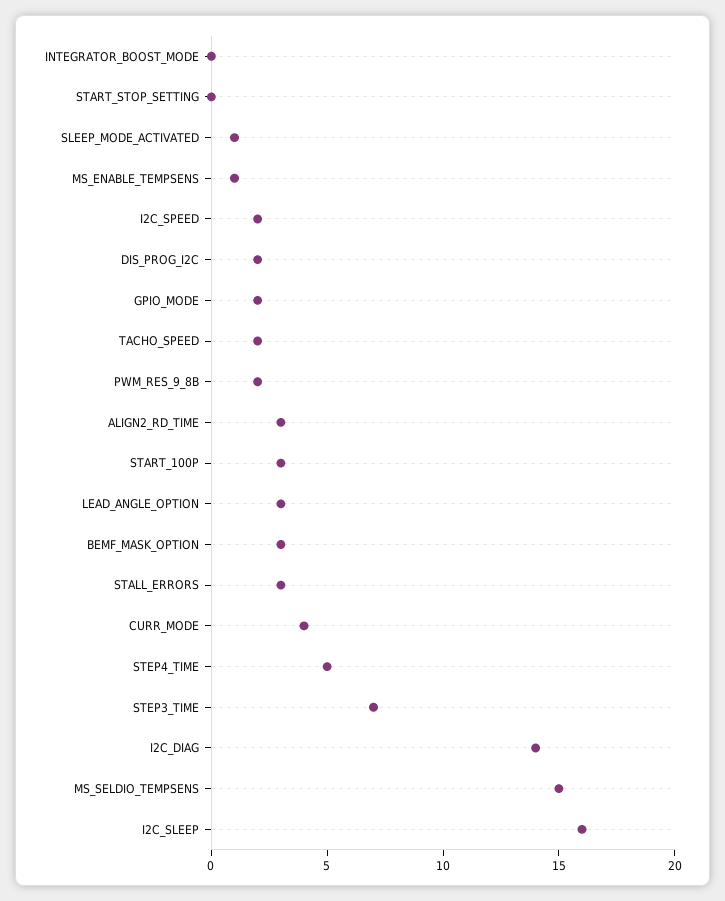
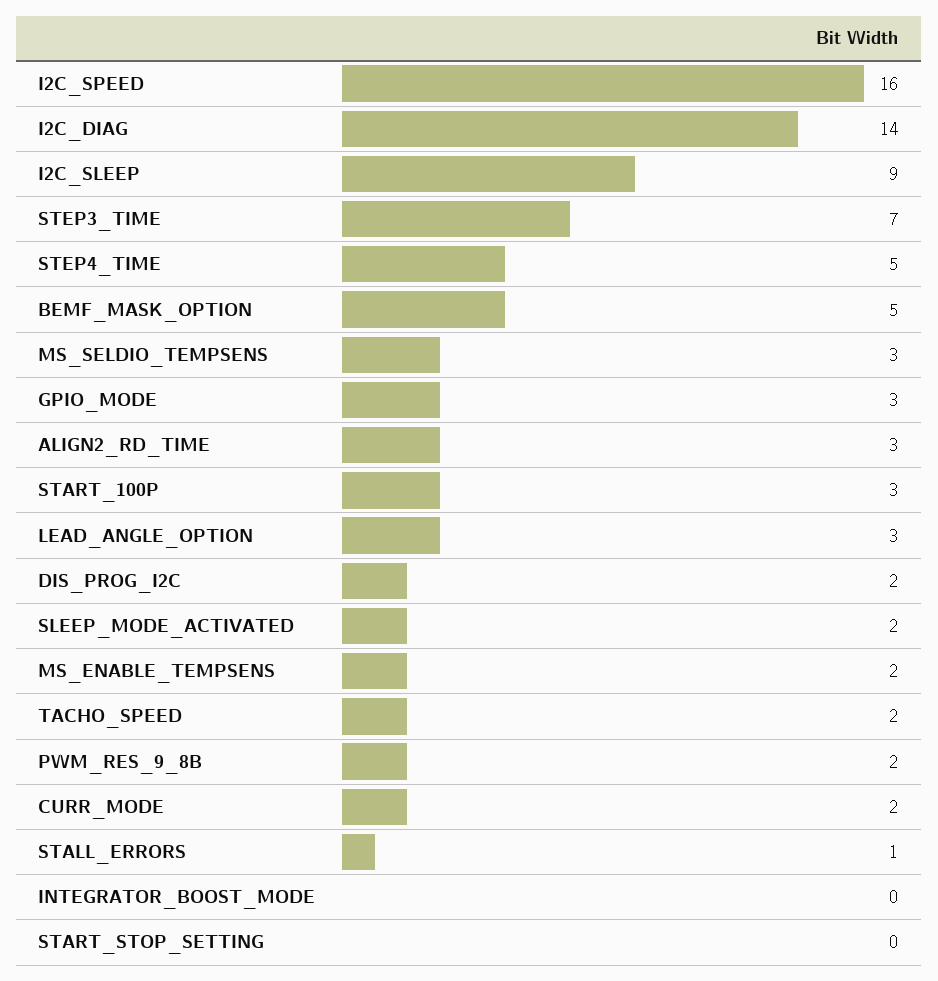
SLEEP_MODE_ACTIVATED: 1 -> 2
MS_ENABLE_TEMPSENS: 1 -> 2
I2C_SPEED: 2 -> 16
GPIO_MODE: 2 -> 3
BEMF_MASK_OPTION: 3 -> 5
STALL_ERRORS: 3 -> 1
CURR_MODE: 4 -> 2
MS_SELDIO_TEMPSENS: 15 -> 3
I2C_SLEEP: 16 -> 9

